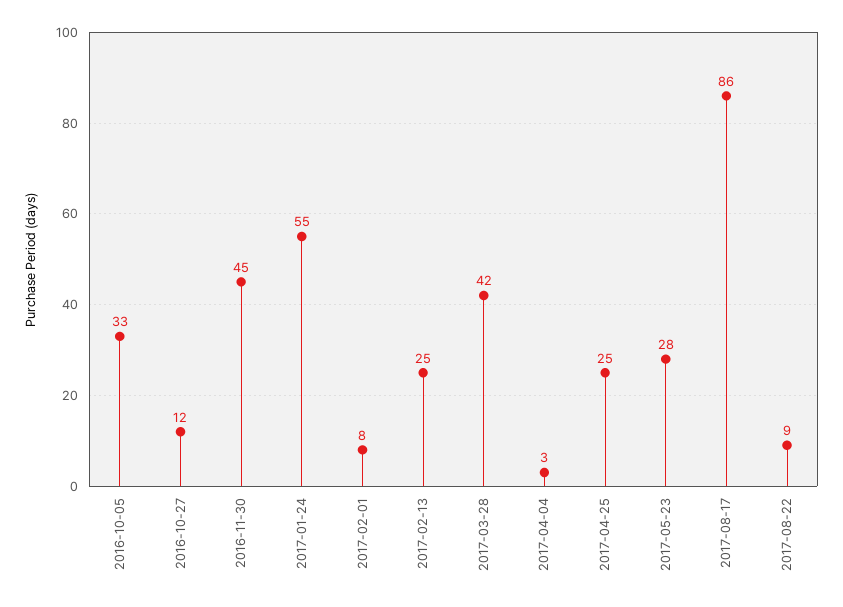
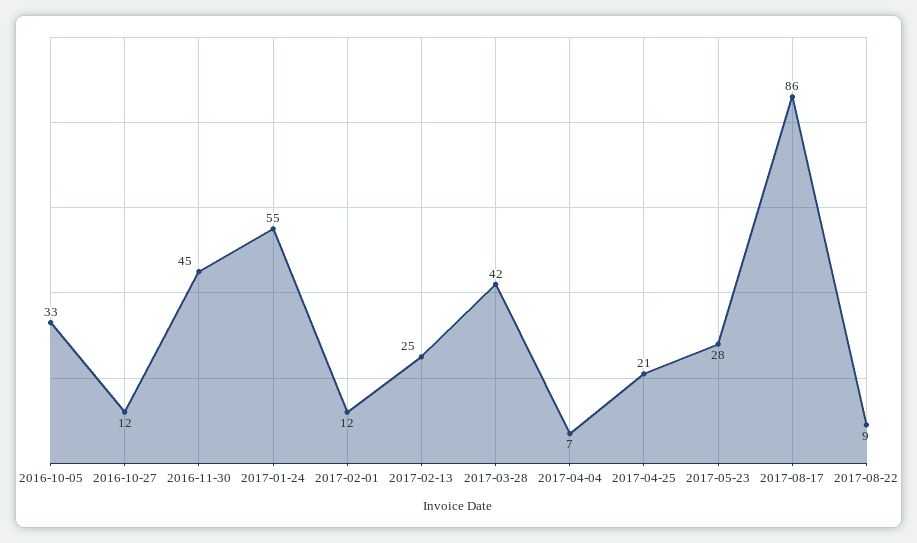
2017-02-01: 8 -> 12
2017-04-04: 3 -> 7
2017-04-25: 25 -> 21

